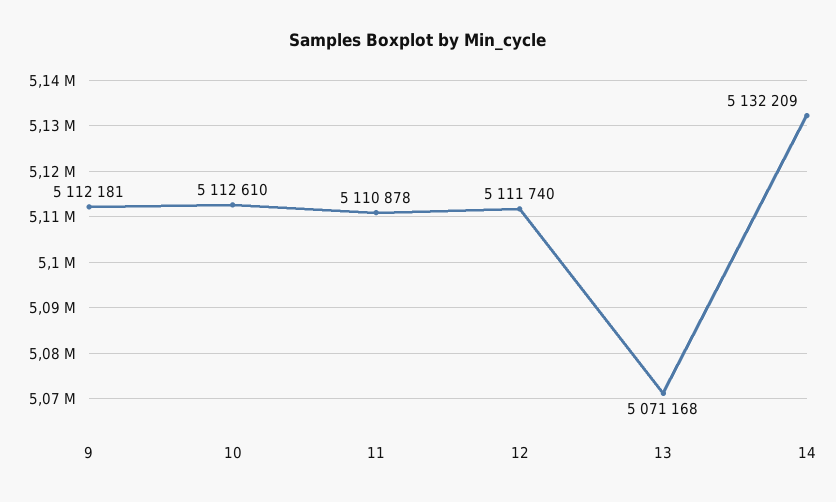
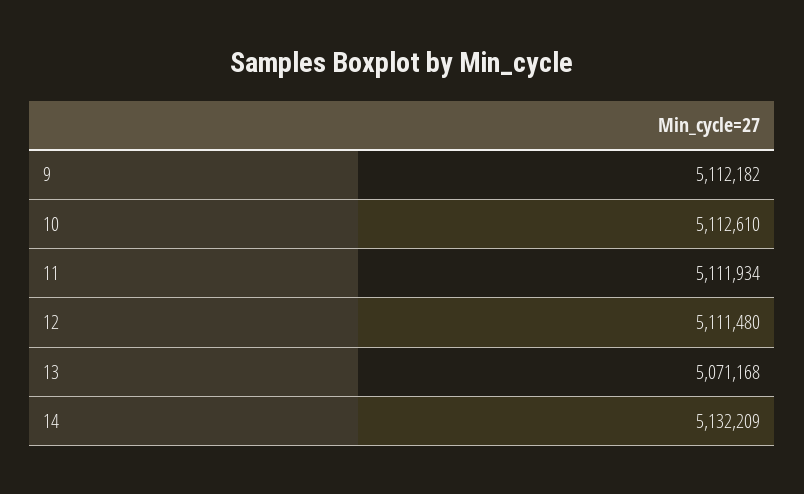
9: 5112181 -> 5112182
11: 5110878 -> 5111934
12: 5111740 -> 5111480

